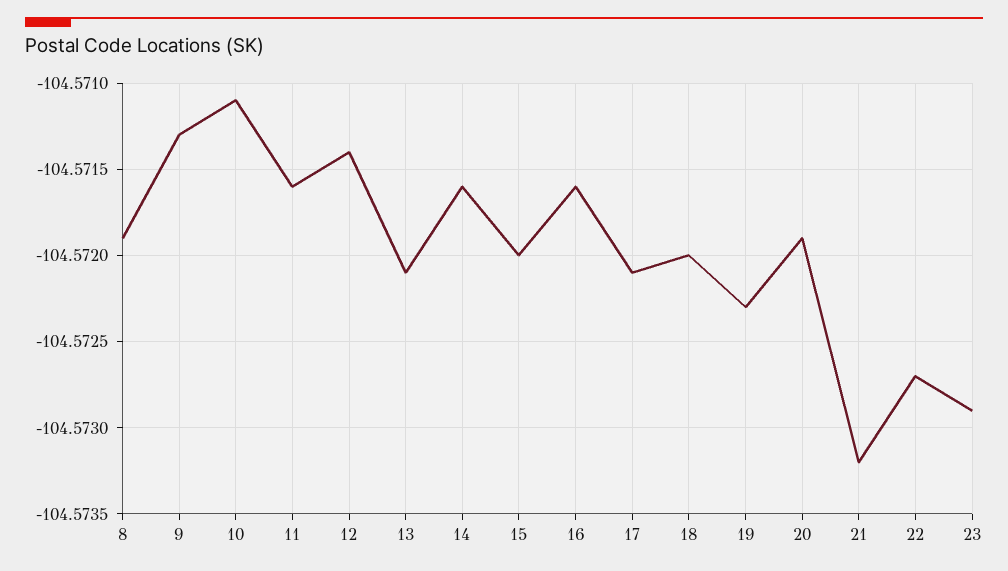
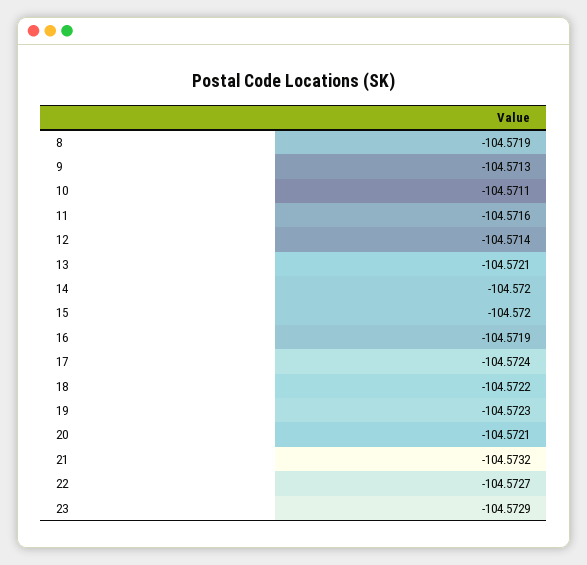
14: -104.5716 -> -104.572
16: -104.5716 -> -104.5719
17: -104.5721 -> -104.5724
18: -104.572 -> -104.5722
20: -104.5719 -> -104.5721

